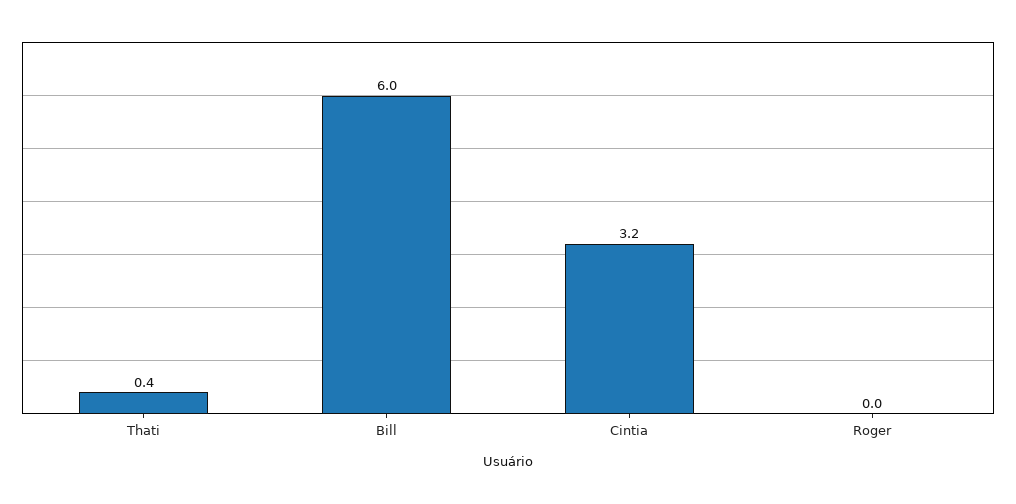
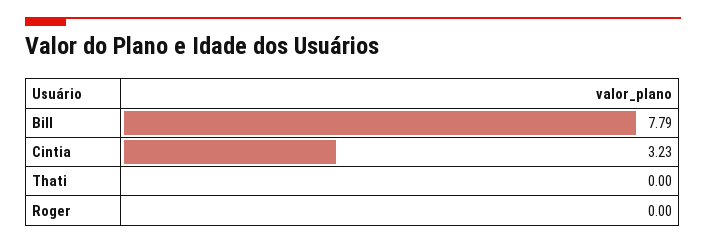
Thati: 0.4 -> 0
Bill: 6 -> 7.79

